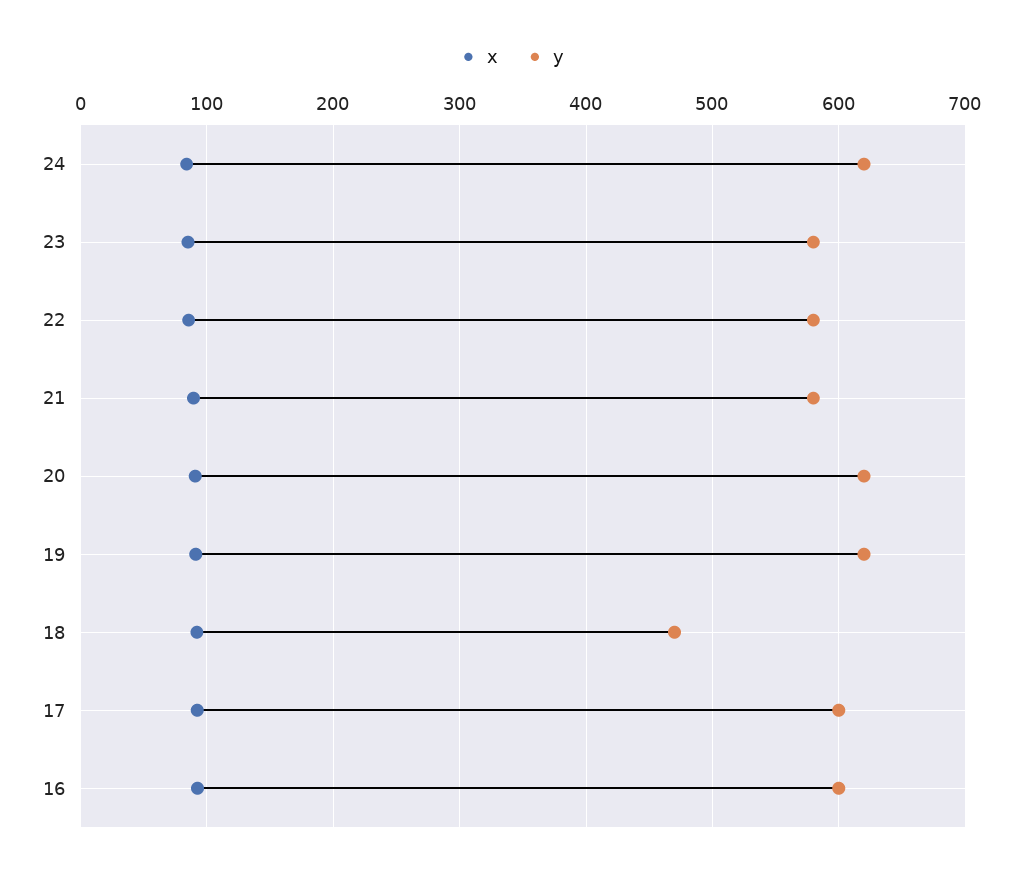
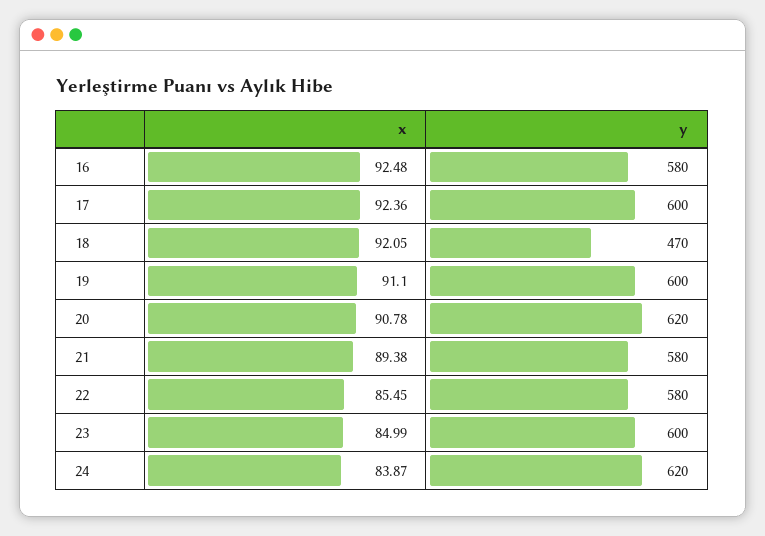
y, 23: 580 -> 600
y, 19: 620 -> 600
y, 16: 600 -> 580

